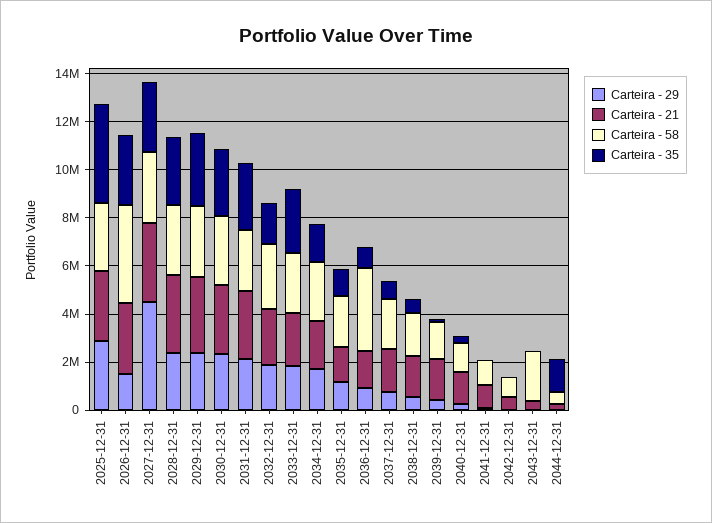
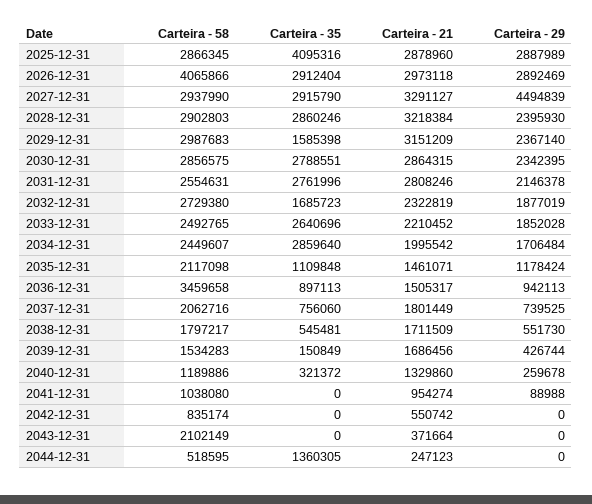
Carteira - 29, 2026-12-31: 1500000 -> 2892469
Carteira - 35, 2029-12-31: 3000000 -> 1585398
Carteira - 35, 2034-12-31: 1500000 -> 2859640

